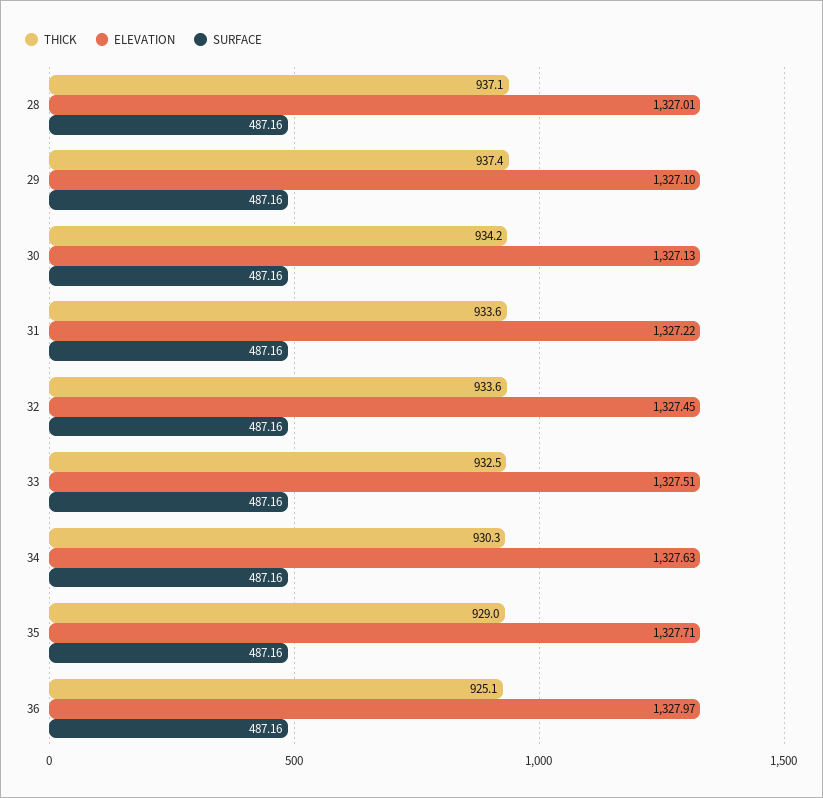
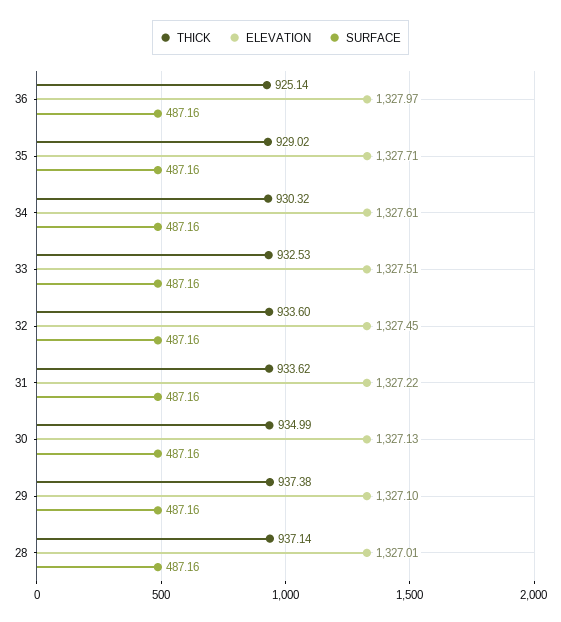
THICK, 30: 934.2 -> 934.99
ELEVATION, 34: 1327.63 -> 1327.61

